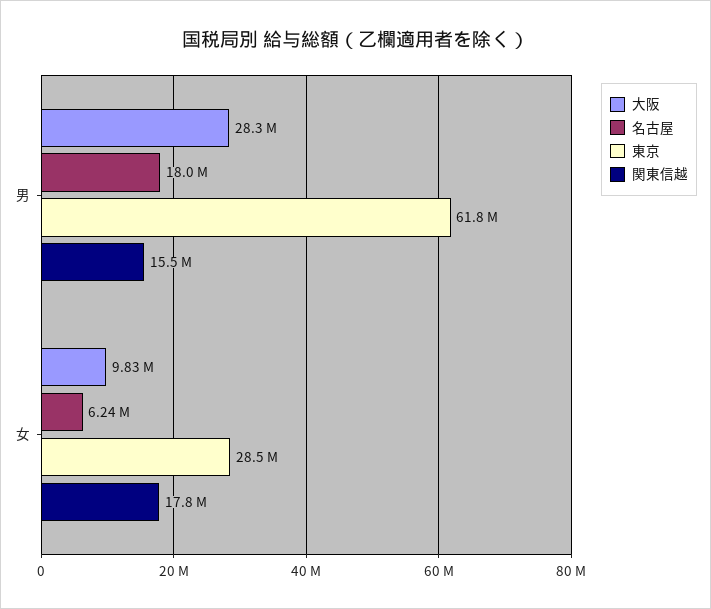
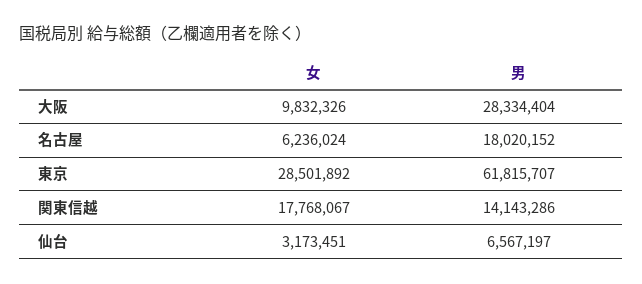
関東信越, 男: 15500000 -> 14143286
仙台, 女: none -> 3173451
仙台, 男: none -> 6567197

